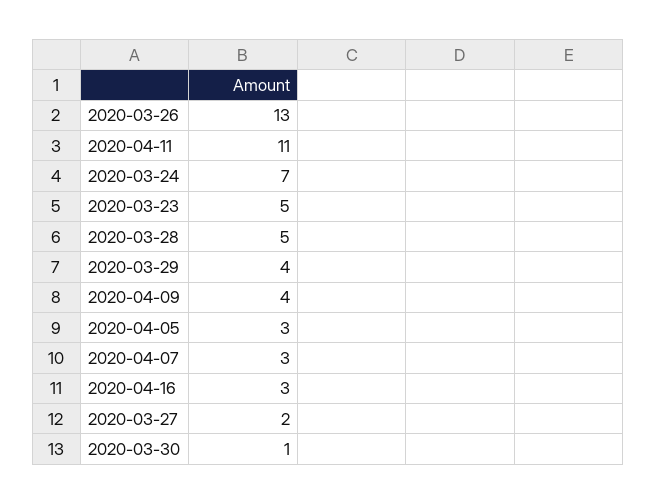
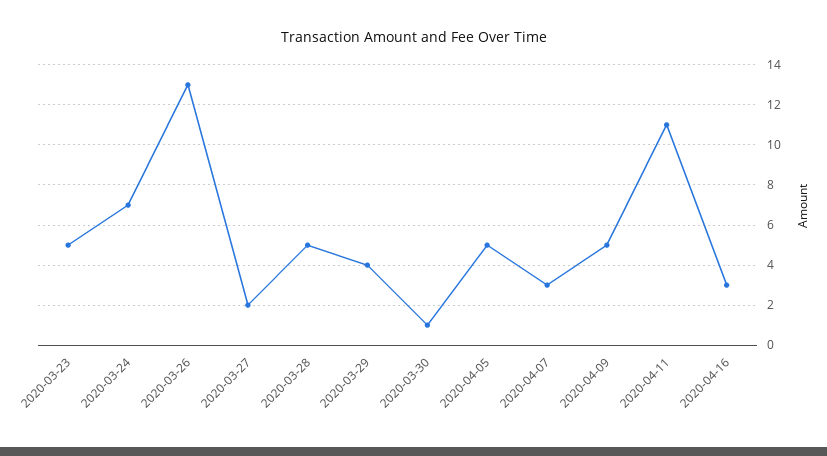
2020-04-09: 4 -> 5
2020-04-05: 3 -> 5

